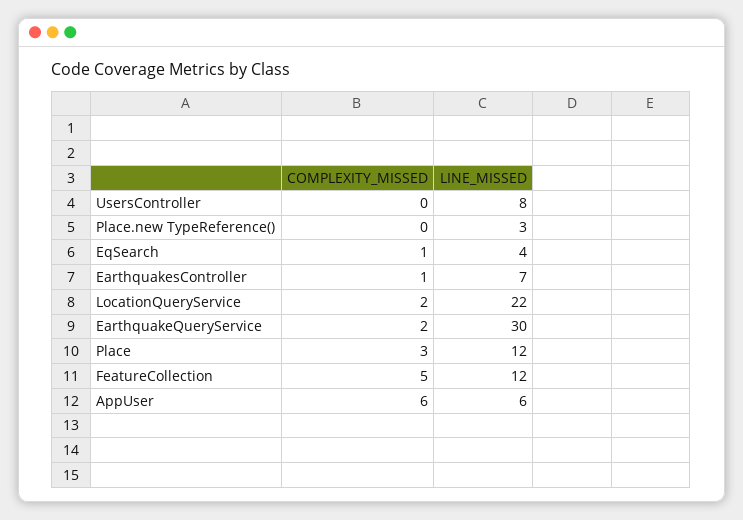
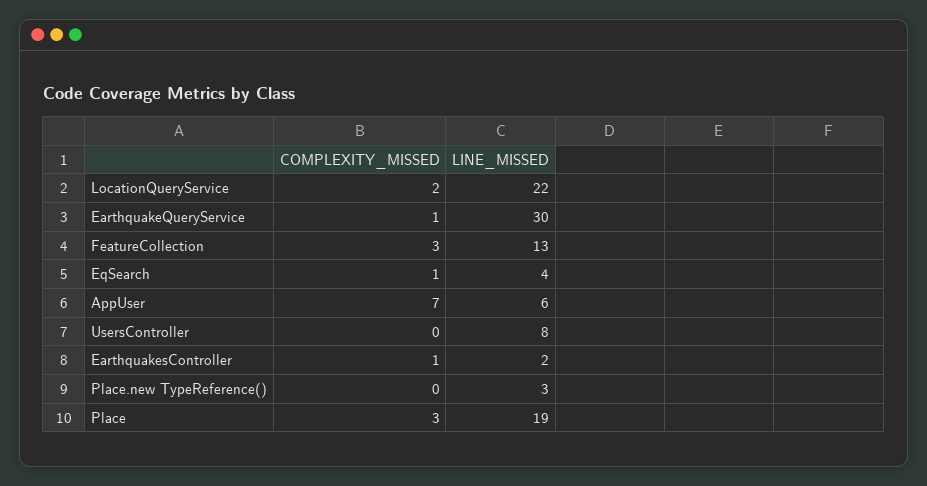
LINE_MISSED, EarthquakesController: 7 -> 2
COMPLEXITY_MISSED, EarthquakeQueryService: 2 -> 1
LINE_MISSED, Place: 12 -> 19
COMPLEXITY_MISSED, FeatureCollection: 5 -> 3
LINE_MISSED, FeatureCollection: 12 -> 13
COMPLEXITY_MISSED, AppUser: 6 -> 7

